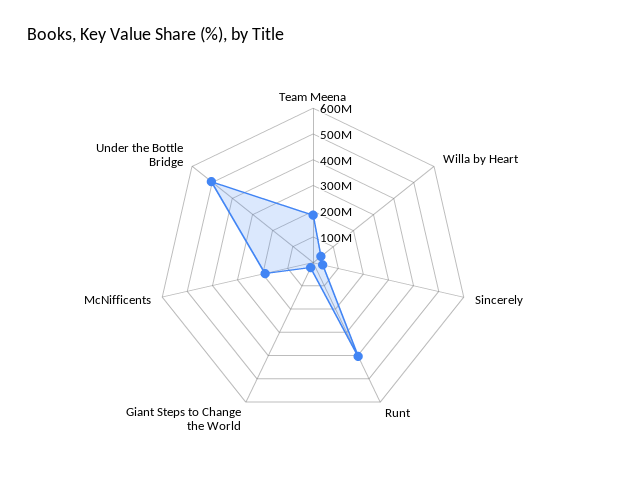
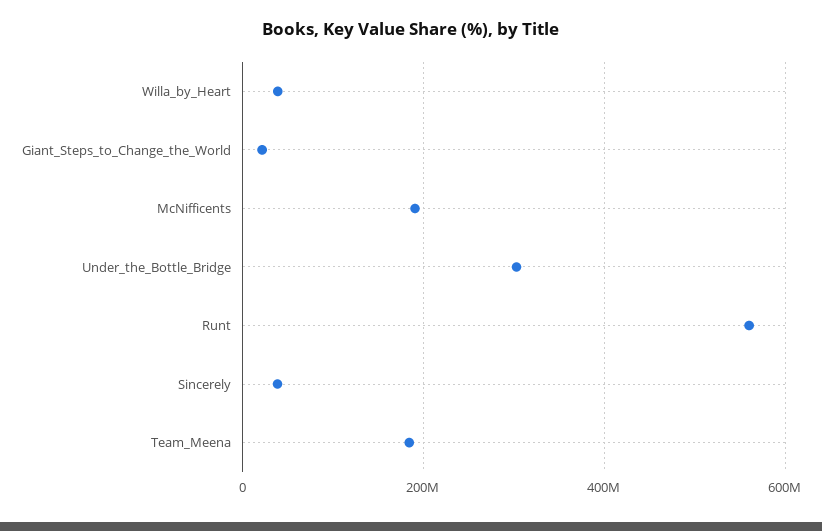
Runt: 400000000 -> 560000000
Under the Bottle Bridge: 500000000 -> 300000000

